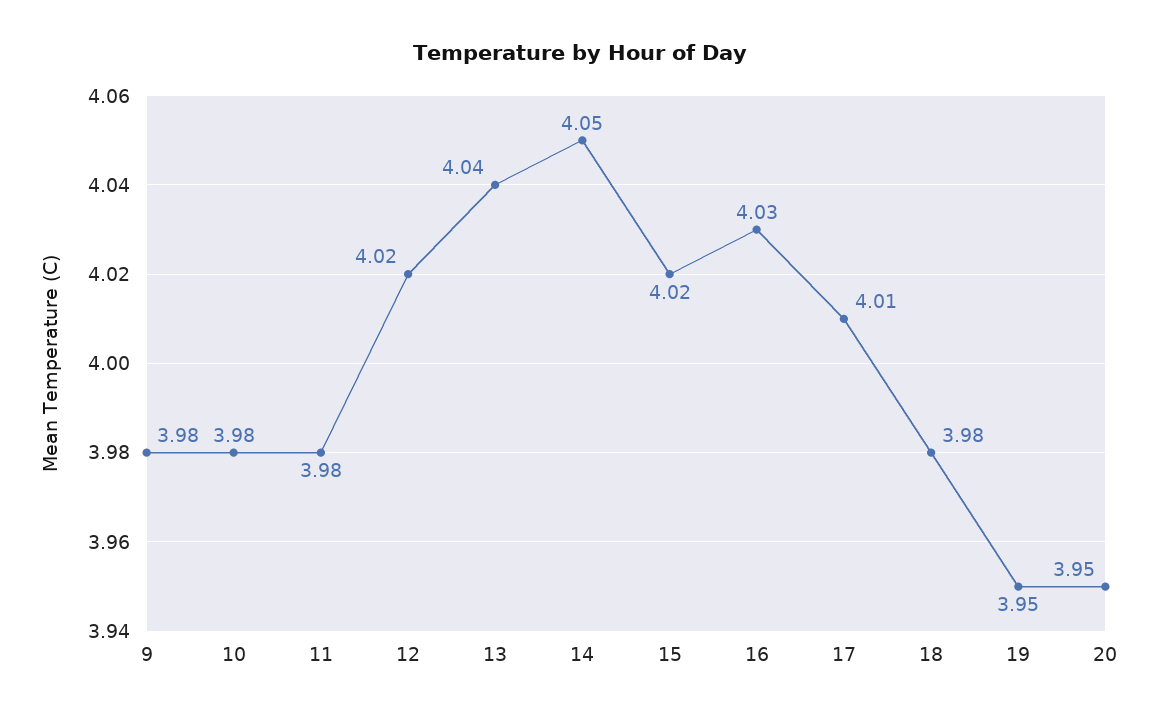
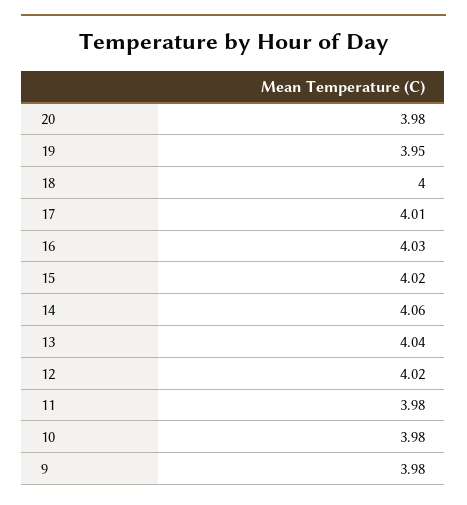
14: 4.05 -> 4.06
18: 3.98 -> 4
20: 3.95 -> 3.98

